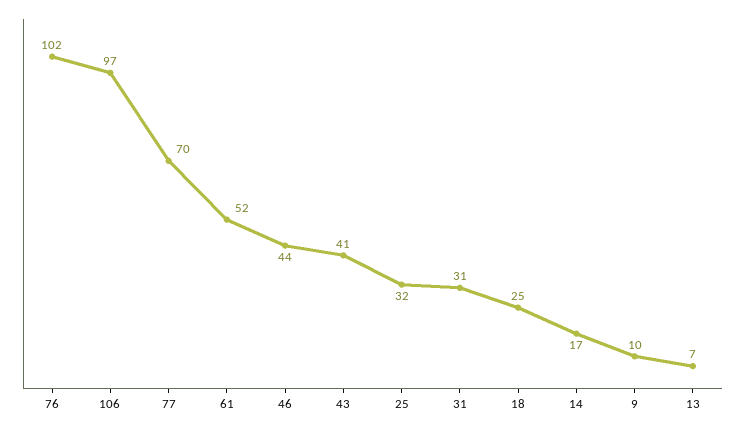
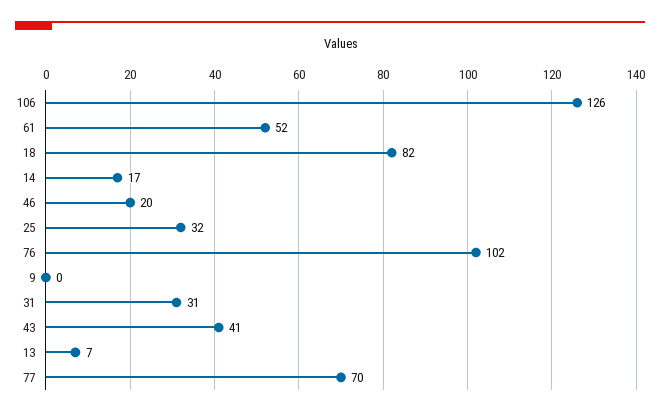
106: 97 -> 126
46: 44 -> 20
18: 25 -> 82
9: 10 -> 0

